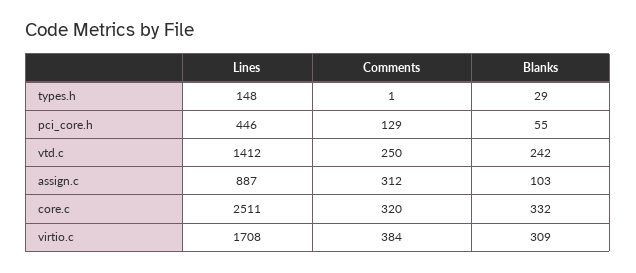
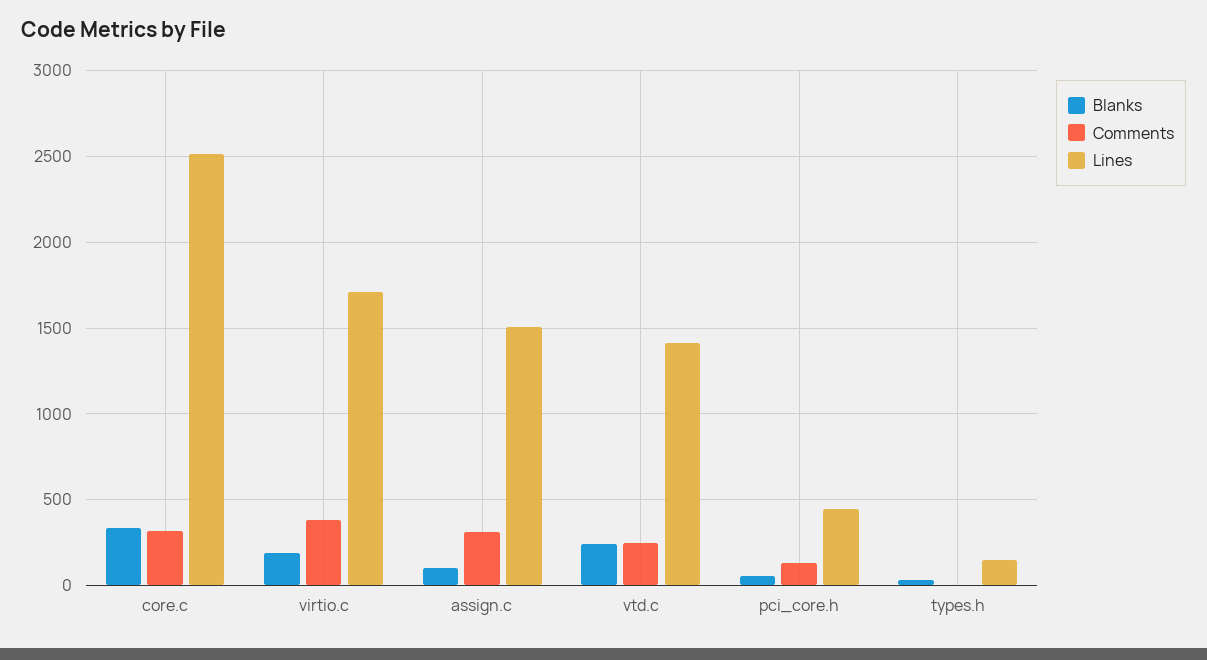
Lines, assign.c: 887 -> 1500
Blanks, virtio.c: 309 -> 200

